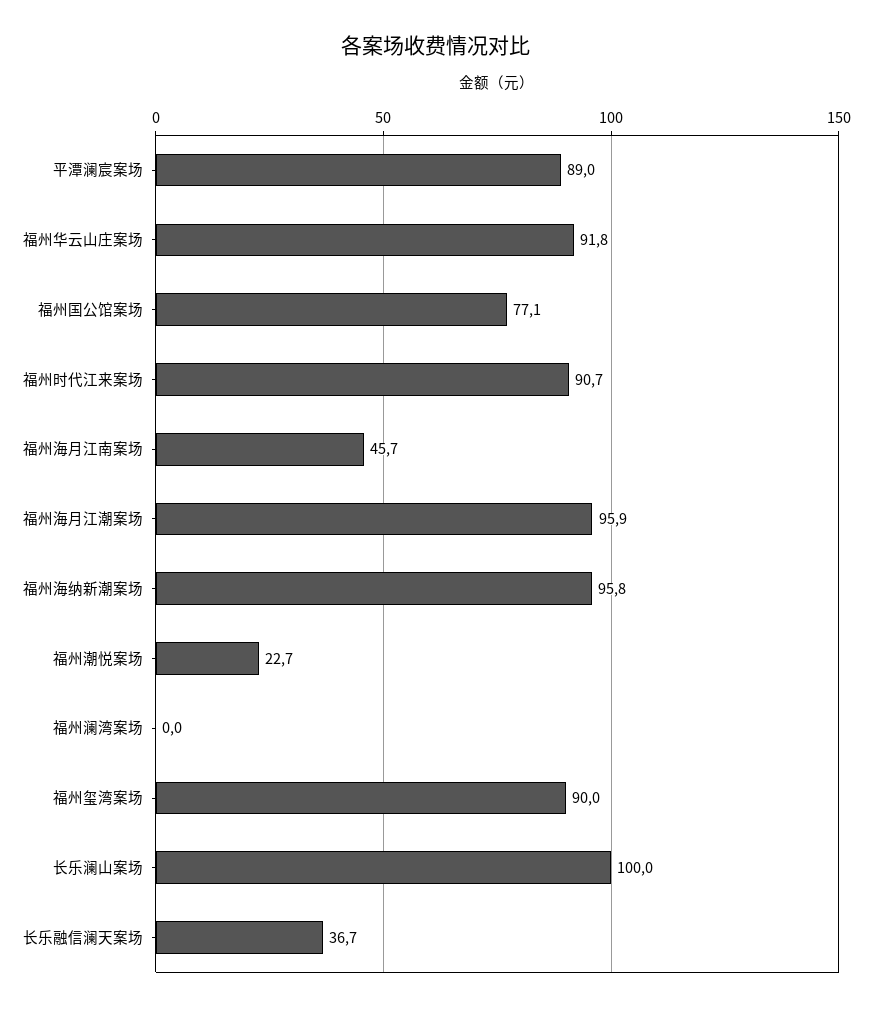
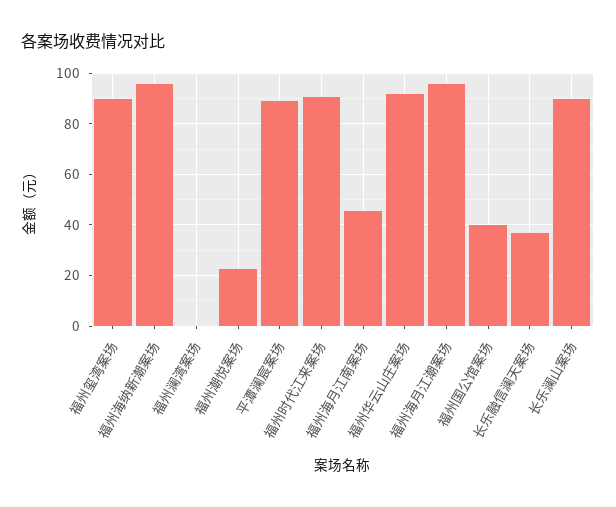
福州国公馆案场: 77.1 -> 40
长乐澜山案场: 100 -> 90

